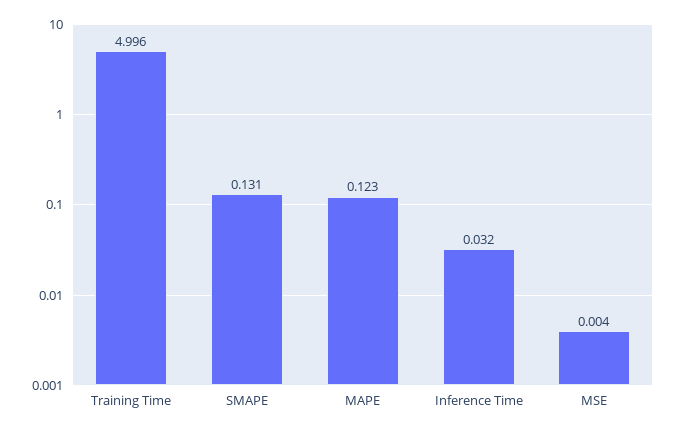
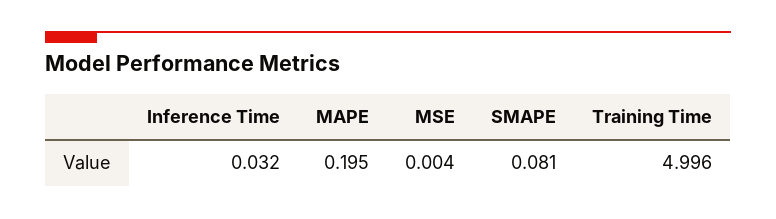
SMAPE: 0.131 -> 0.081
MAPE: 0.123 -> 0.195

